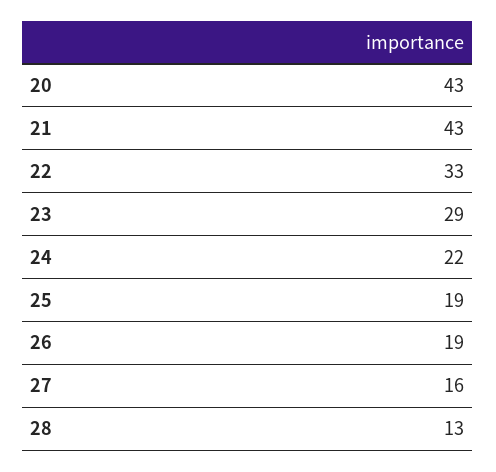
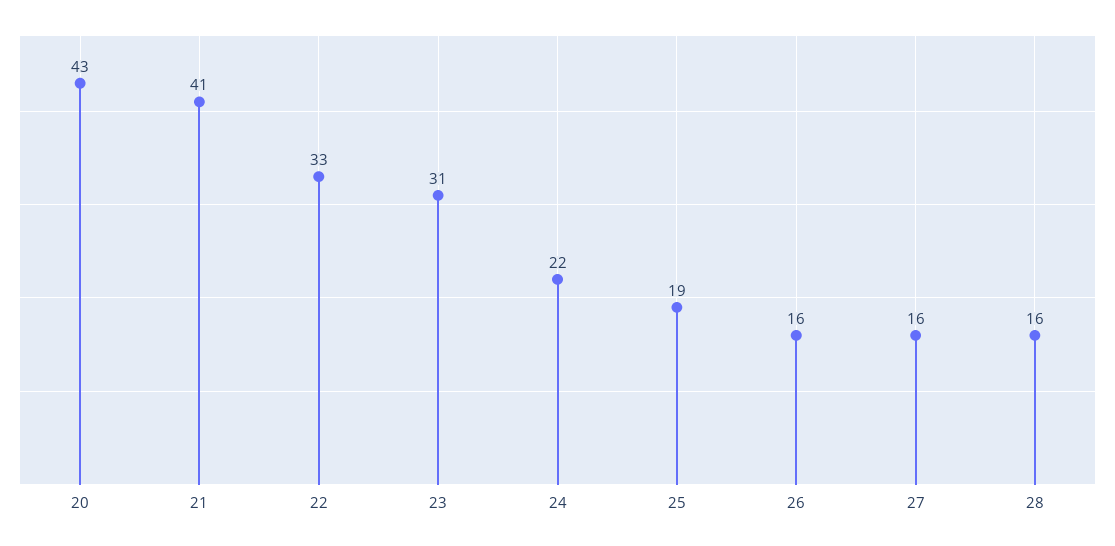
21: 43 -> 41
23: 29 -> 31
26: 19 -> 16
28: 13 -> 16

